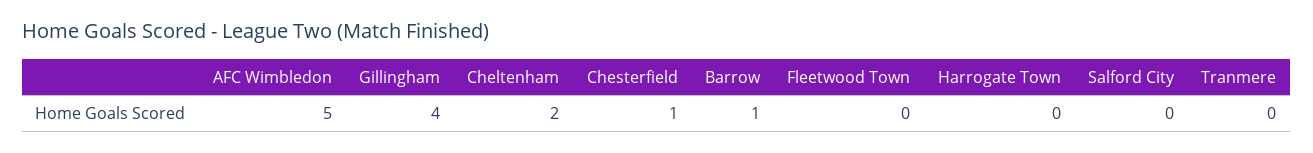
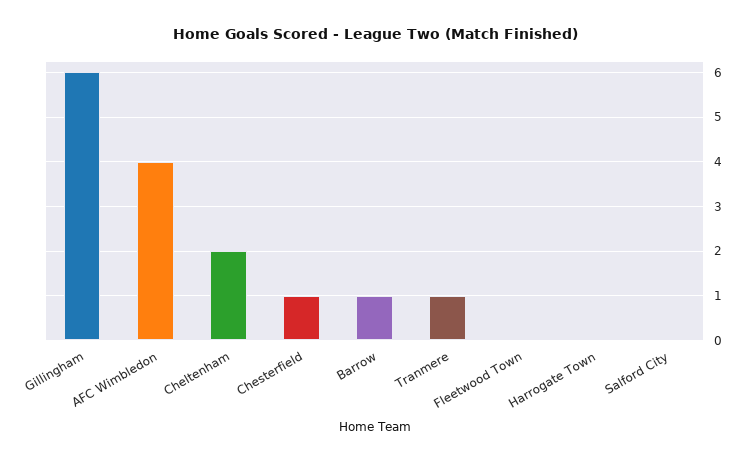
AFC Wimbledon: 5 -> 4
Gillingham: 4 -> 6
Tranmere: 0 -> 1

